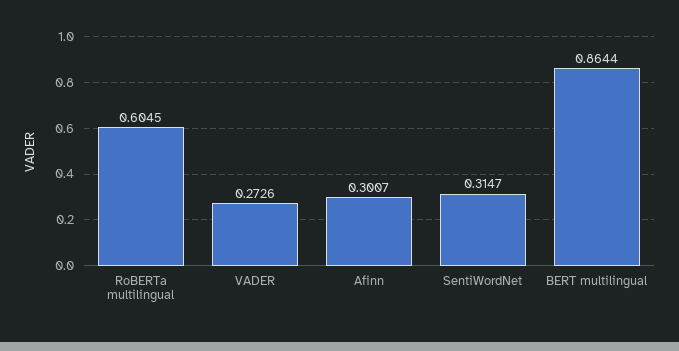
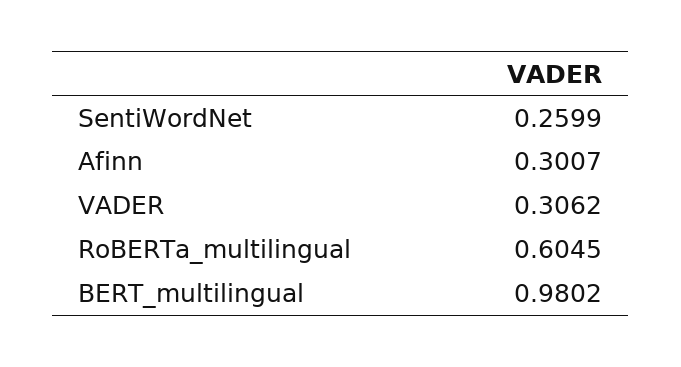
VADER: 0.2726 -> 0.3062
SentiWordNet: 0.3147 -> 0.2599
BERT multilingual: 0.8644 -> 0.9802

